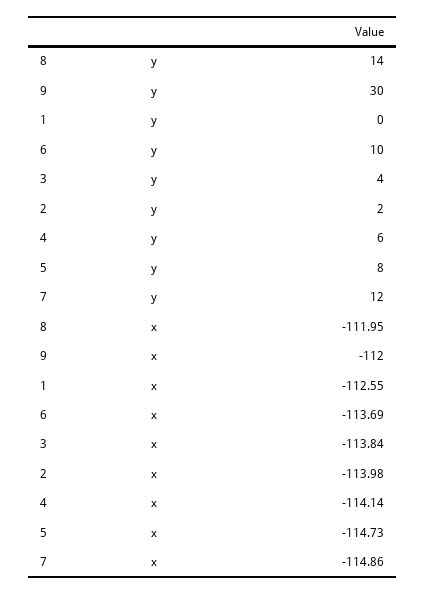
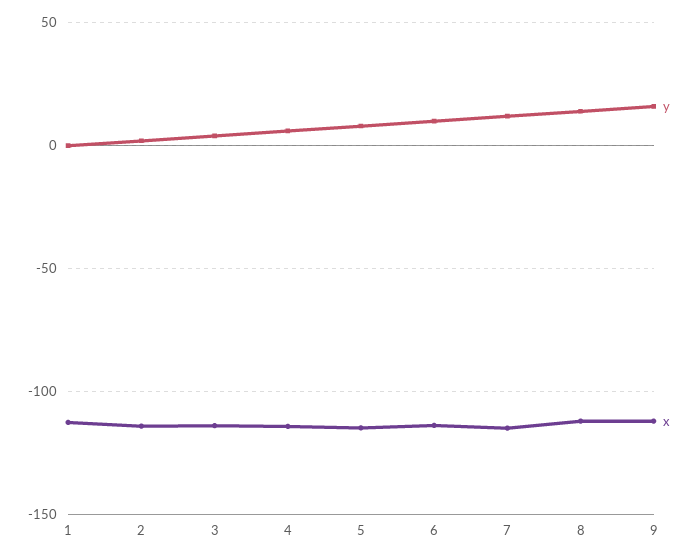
y, 9: 30 -> 15

